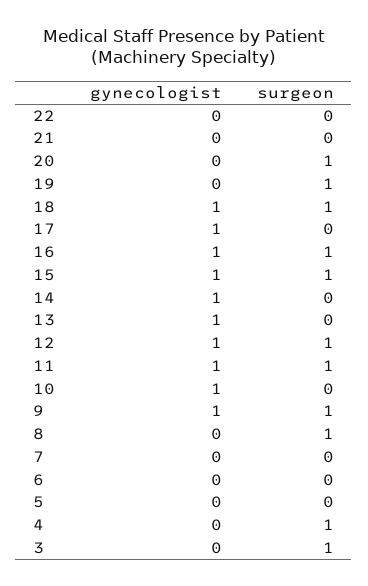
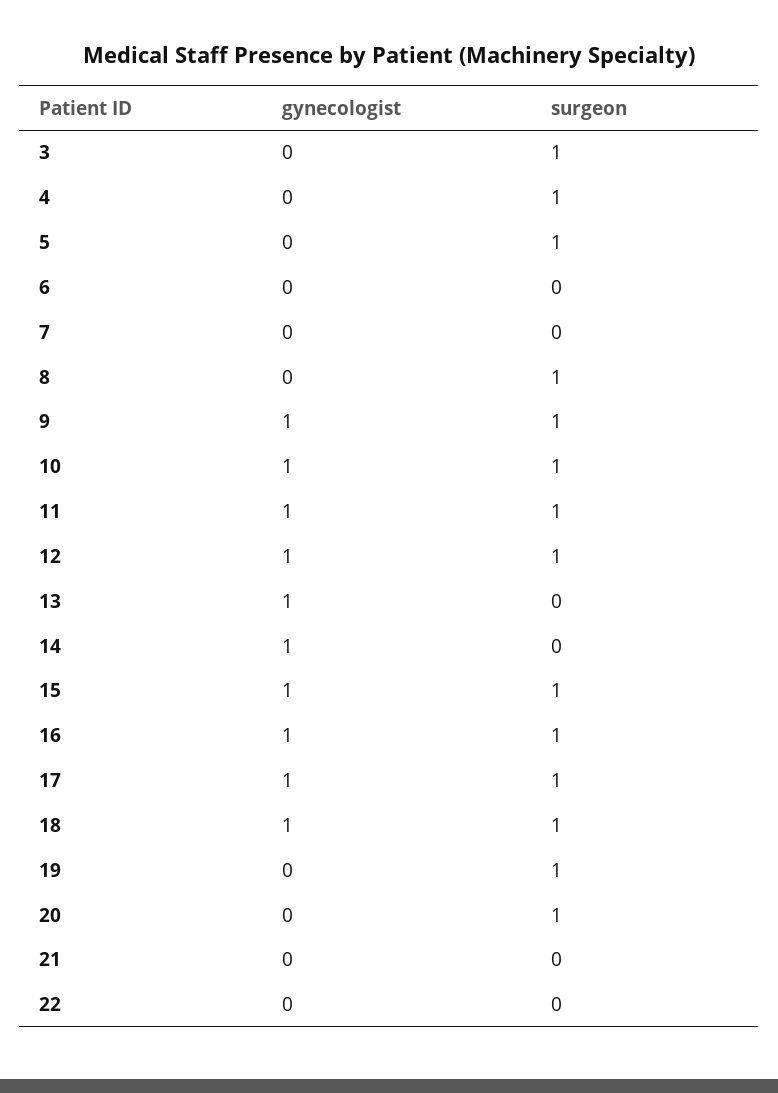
surgeon, 17: 0 -> 1
surgeon, 10: 0 -> 1
surgeon, 5: 0 -> 1

